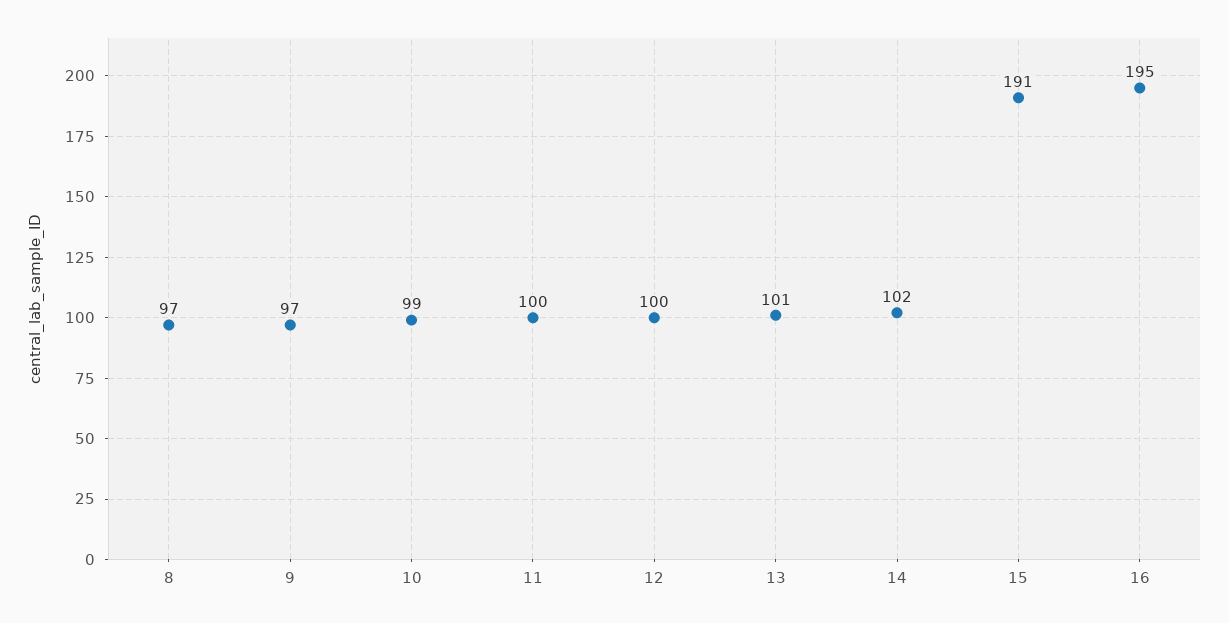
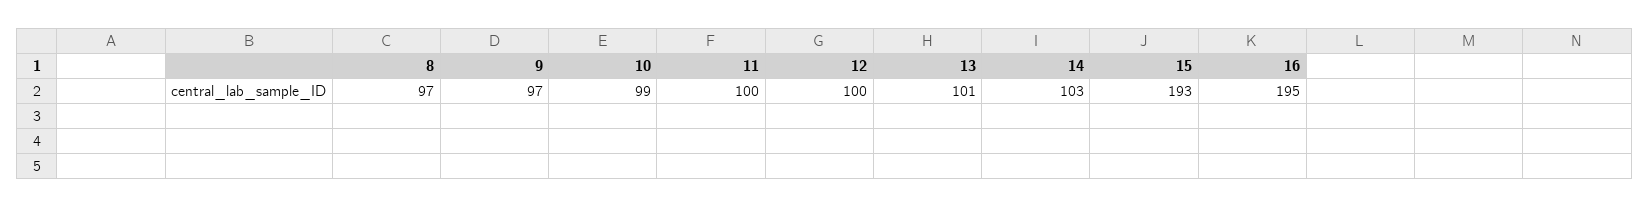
14: 102 -> 103
15: 191 -> 193

